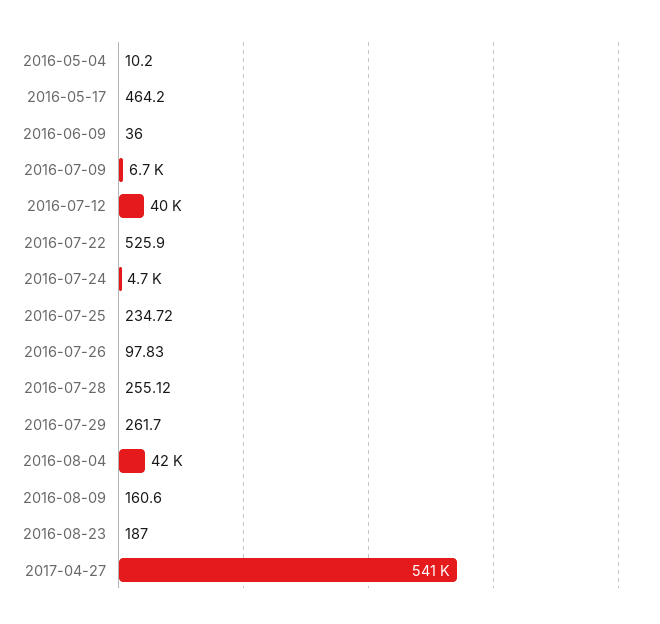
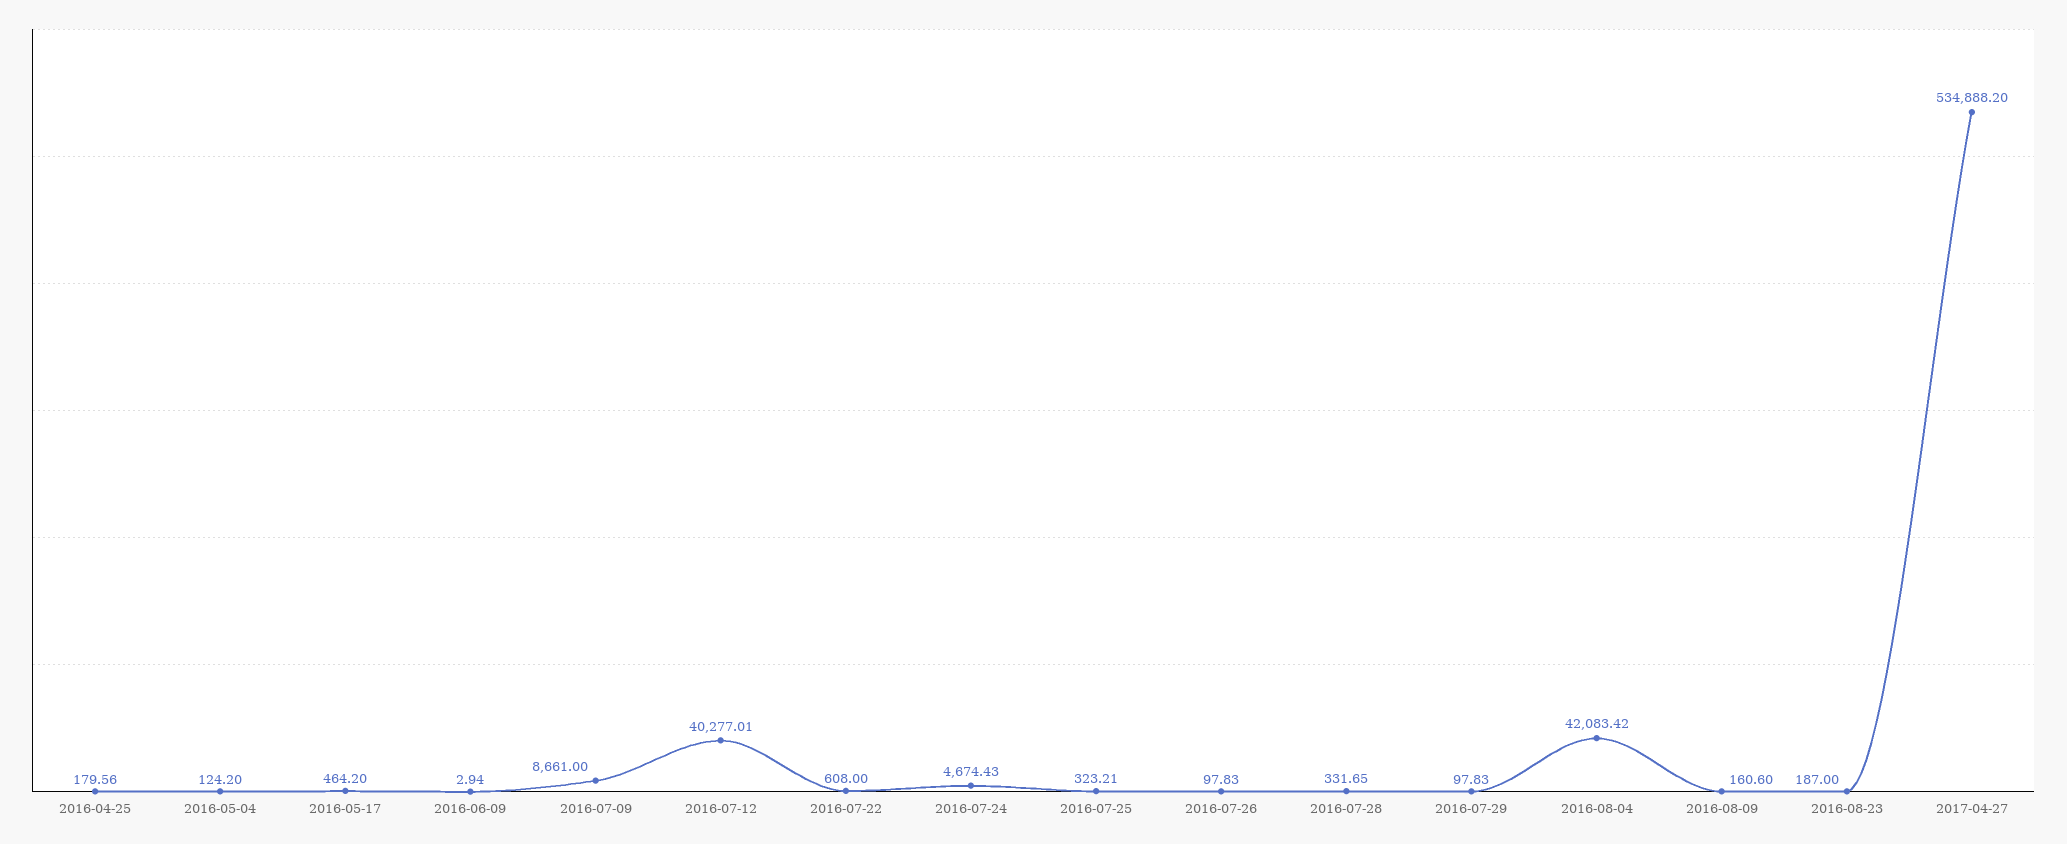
2016-05-04: 10.2 -> 124.2
2016-06-09: 36 -> 2.94
2016-07-09: 6700 -> 8661
2016-07-22: 525.9 -> 608
2016-07-25: 234.72 -> 323.21
2016-07-28: 255.12 -> 331.65
2016-07-29: 261.7 -> 97.83
2017-04-27: 541000 -> 534888.2
2016-04-25: none -> 179.56

